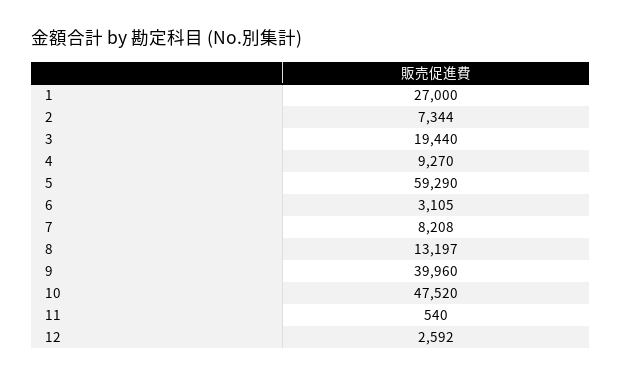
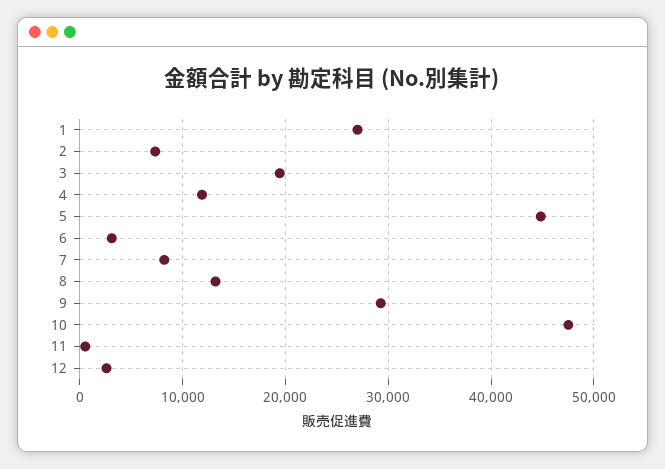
4: 9270 -> 12000
5: 59290 -> 45000
9: 39960 -> 29000

